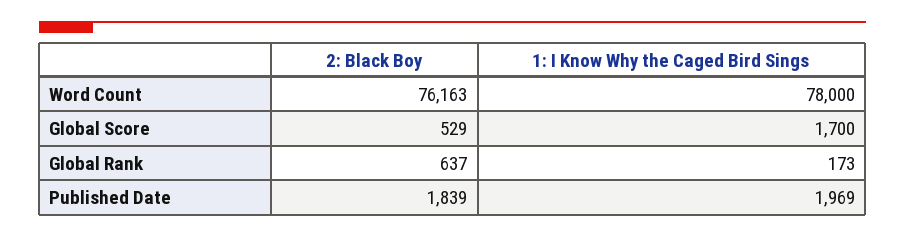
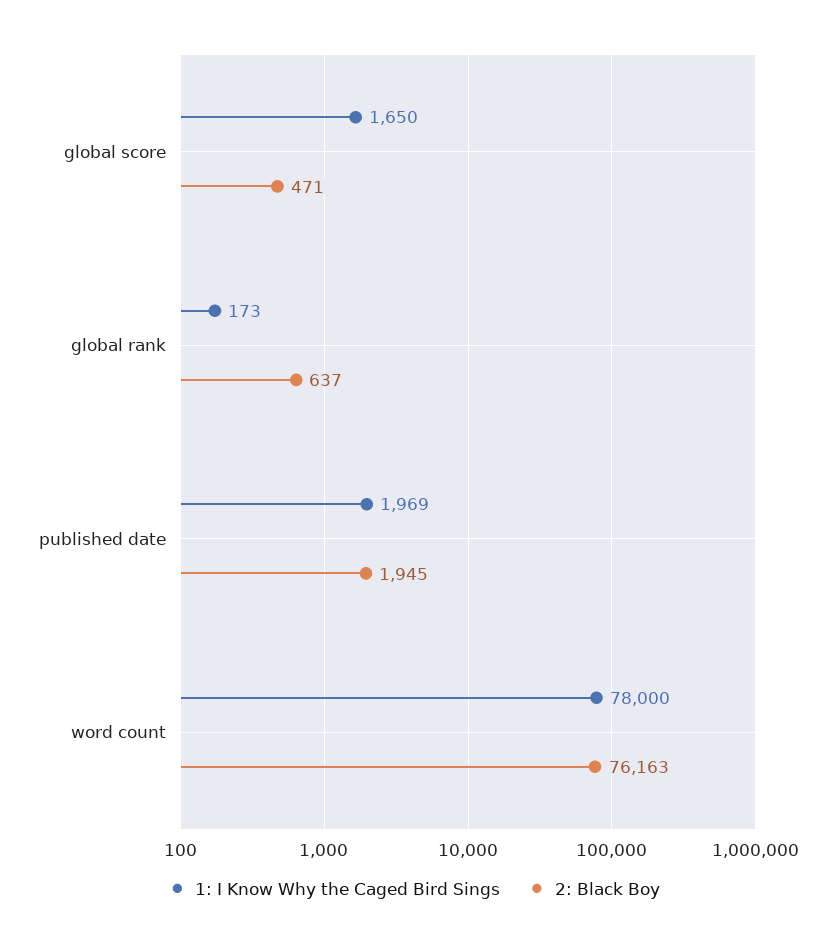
2: Black Boy, Global Score: 529 -> 471
1: I Know Why the Caged Bird Sings, Global Score: 1700 -> 1650
2: Black Boy, Published Date: 1839 -> 1945

